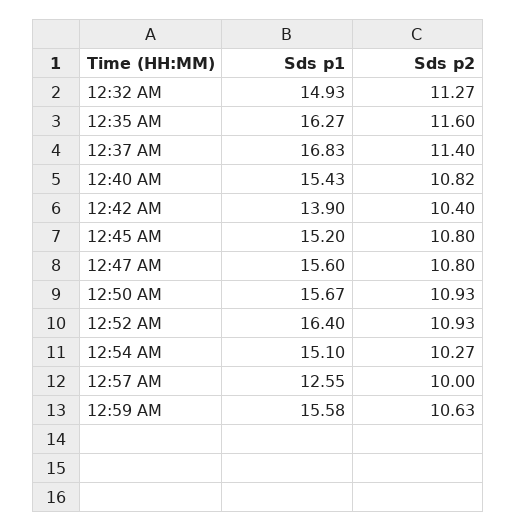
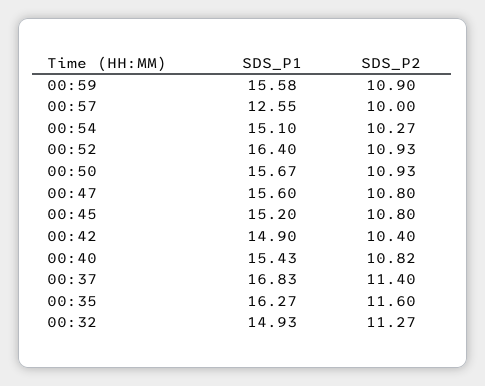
Sds p1, 12:42 AM: 13.9 -> 14.9
Sds p2, 12:59 AM: 10.63 -> 10.9

